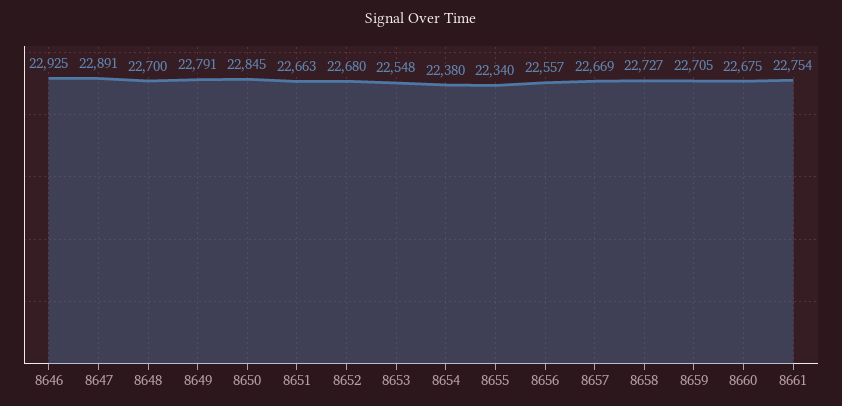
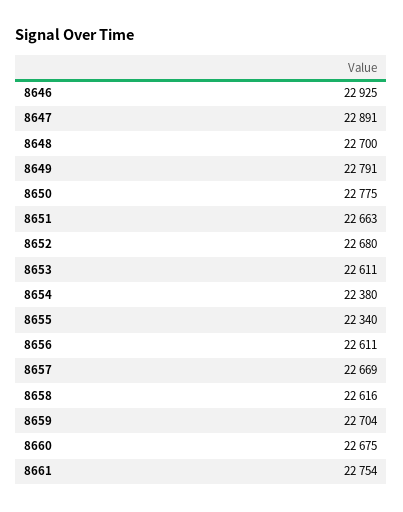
8650: 22845 -> 22775
8653: 22548 -> 22611
8656: 22557 -> 22611
8658: 22727 -> 22616
8659: 22705 -> 22704

